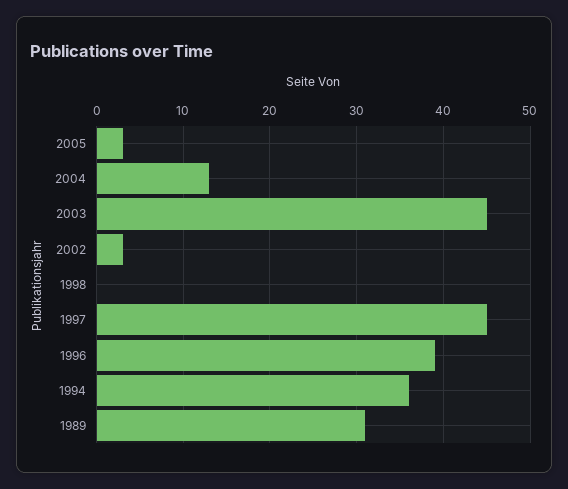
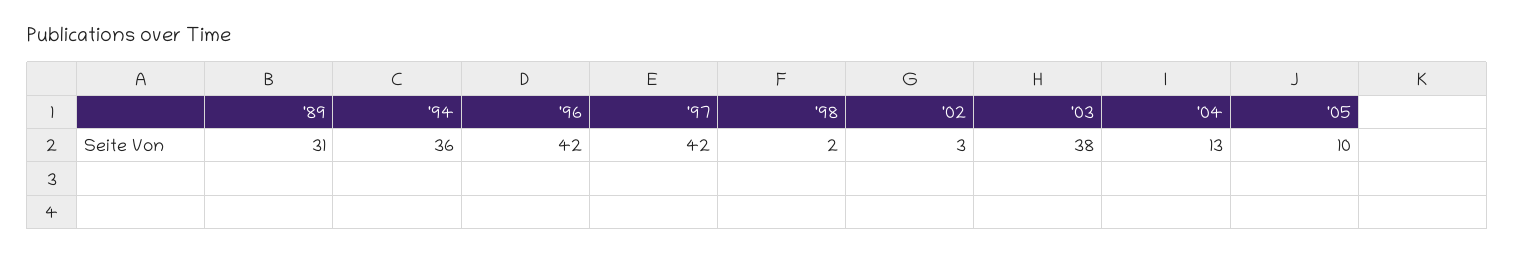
2005: 3 -> 10
2003: 45 -> 38
1998: 0 -> 2
1997: 45 -> 42
1996: 39 -> 42

